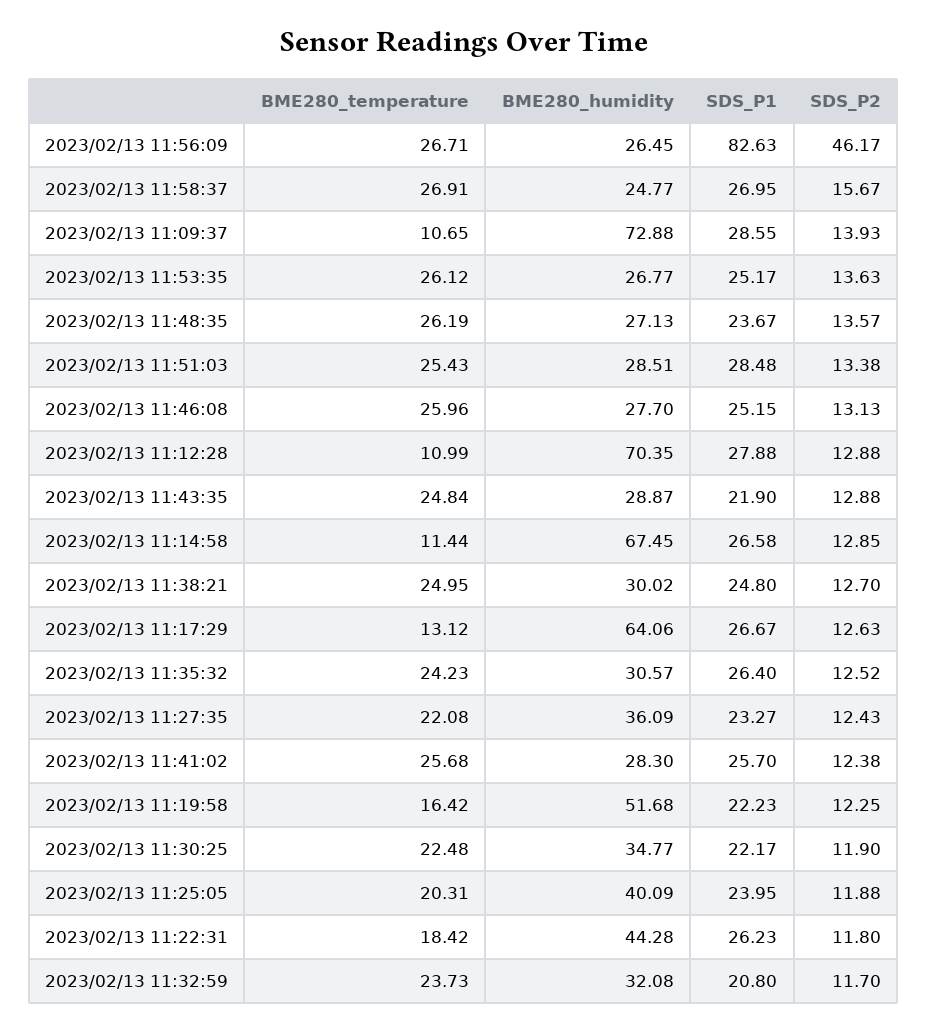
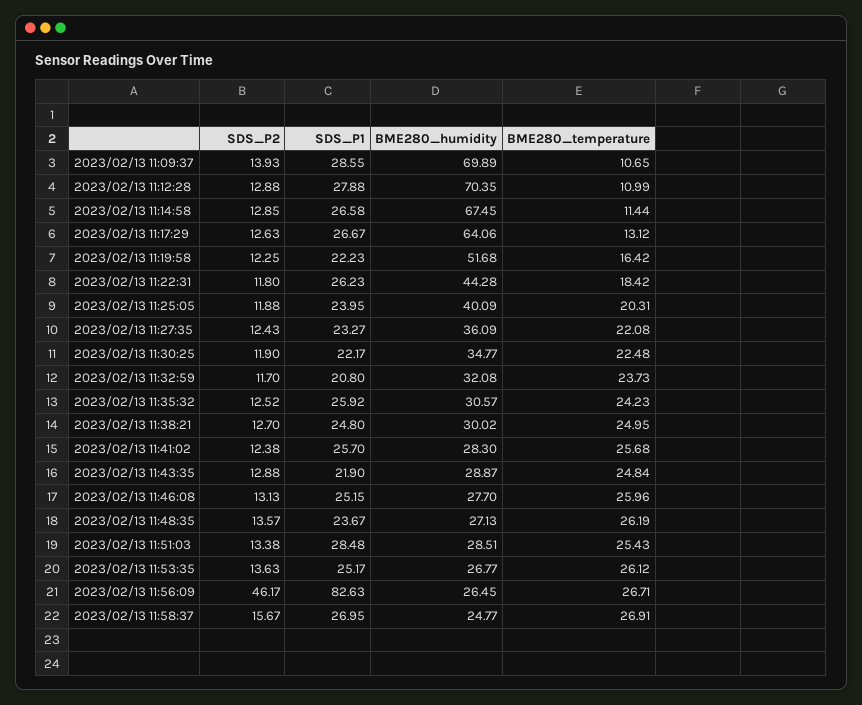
BME280_humidity, 2023/02/13 11:09:37: 72.88 -> 69.89
SDS_P1, 2023/02/13 11:35:32: 26.4 -> 25.92

